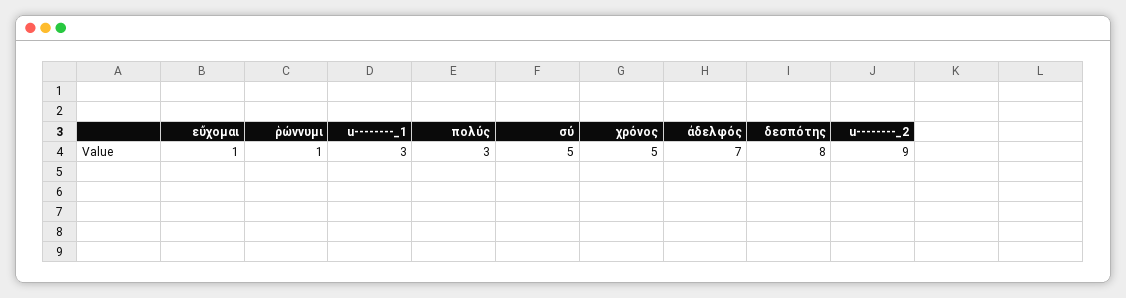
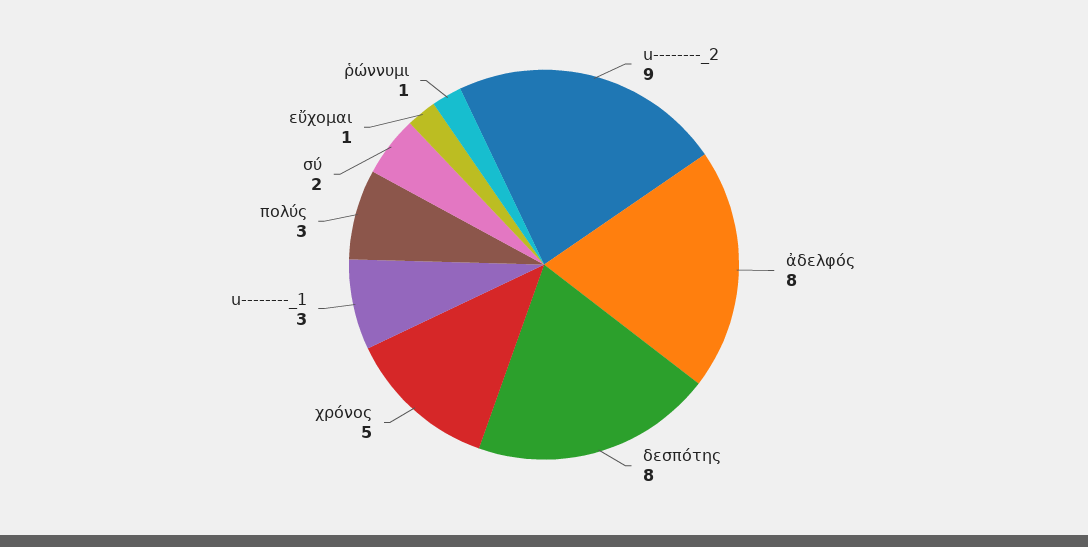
σύ: 5 -> 2
ἀδελφός: 7 -> 8

